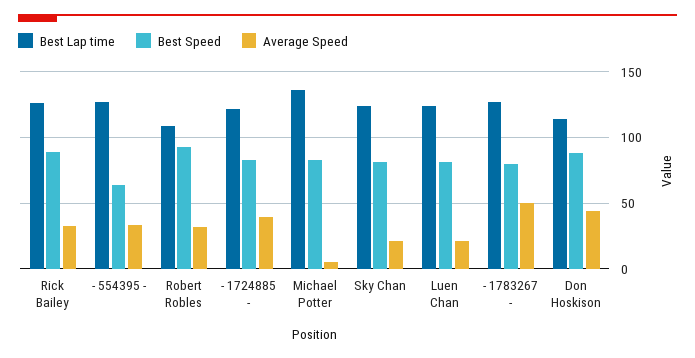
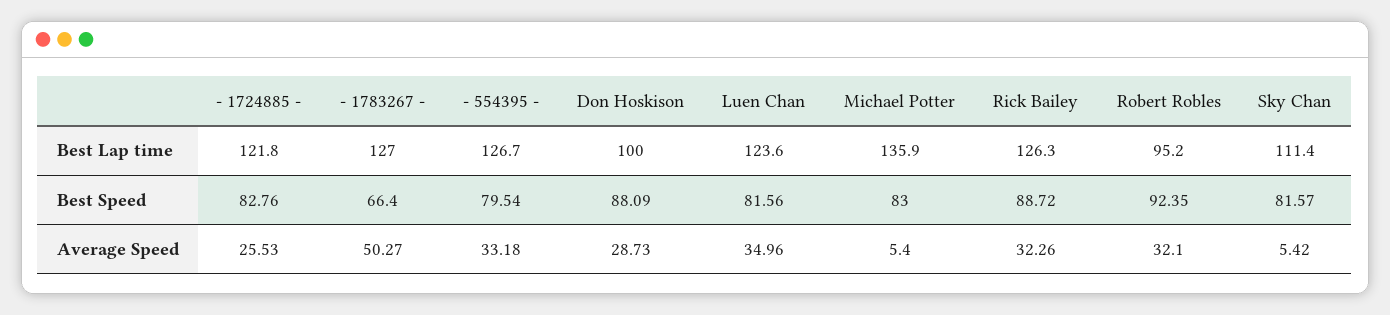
Best Speed, - 554395 -: 65 -> 79.54
Best Lap time, Robert Robles: 110 -> 95.2
Average Speed, - 1724885 -: 40 -> 25.53
Best Lap time, Sky Chan: 125 -> 111.4
Average Speed, Sky Chan: 20 -> 5.42
Average Speed, Luen Chan: 20 -> 34.96
Best Speed, - 1783267 -: 80 -> 66.4
Best Lap time, Don Hoskison: 115 -> 100
Average Speed, Don Hoskison: 45 -> 28.73

